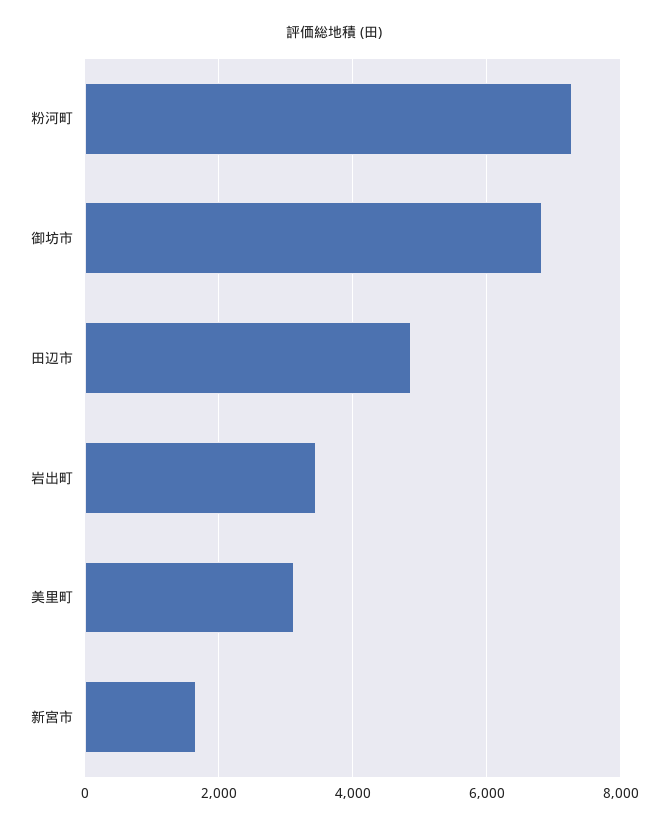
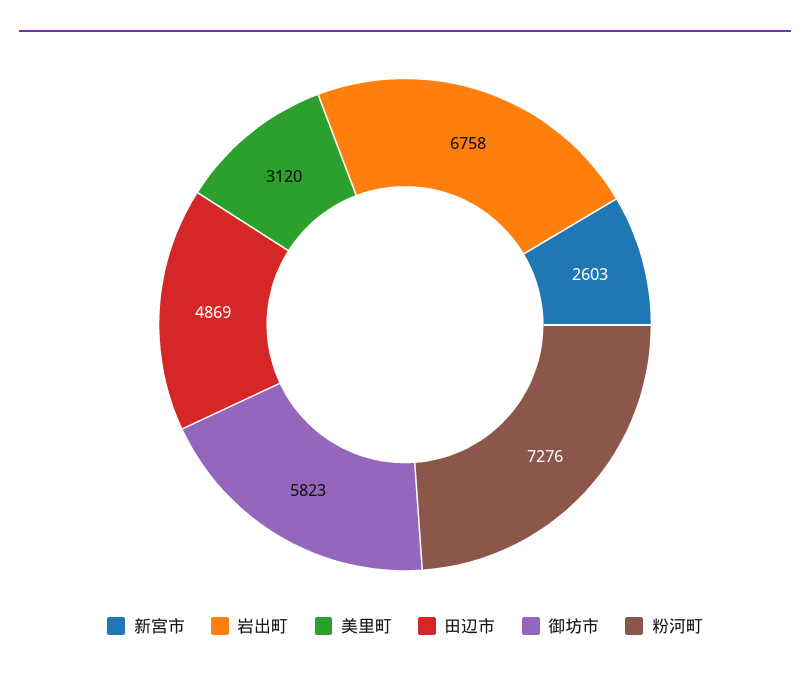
御坊市: 6800 -> 5823
岩出町: 3400 -> 6758
新宮市: 1600 -> 2603

